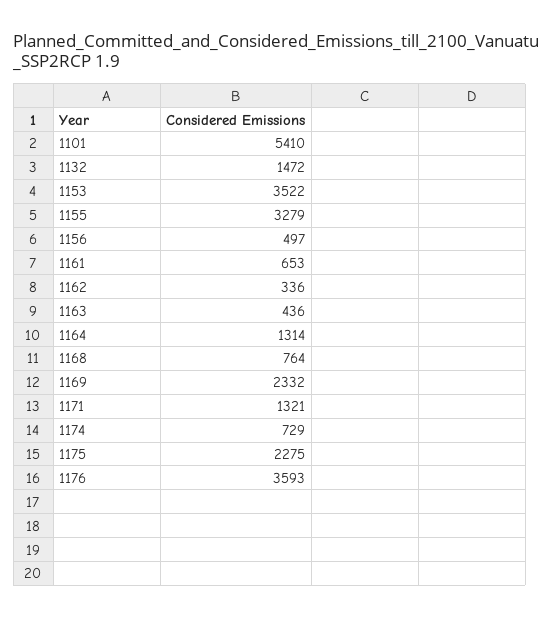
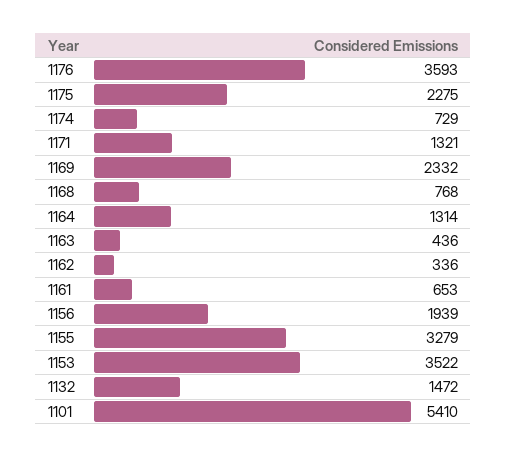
1156: 497 -> 1939
1168: 764 -> 768

